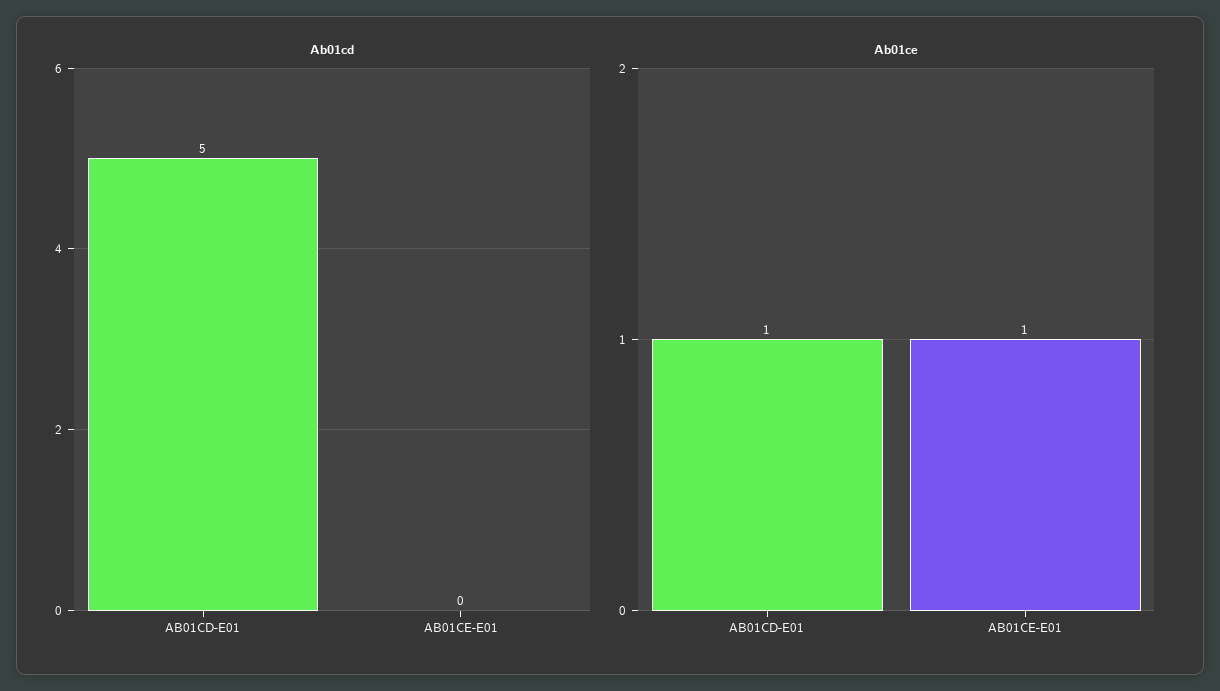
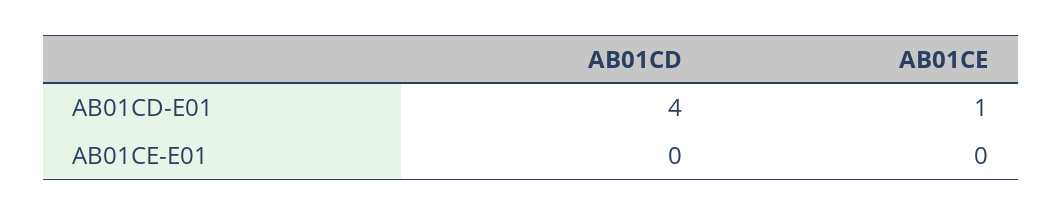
Ab01cd, AB01CD-E01: 5 -> 4
Ab01ce, AB01CE-E01: 1 -> 0

